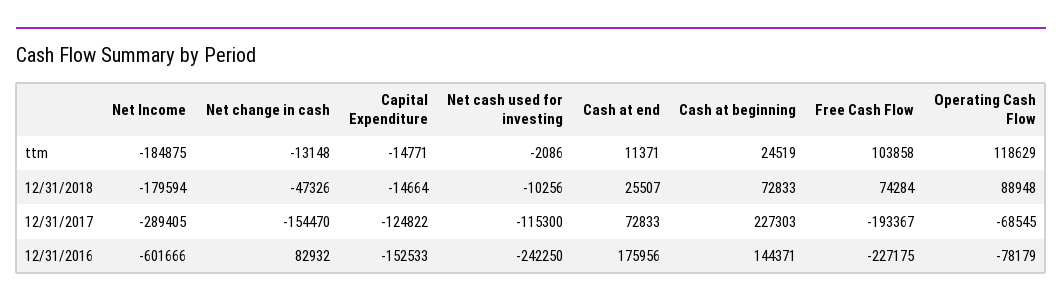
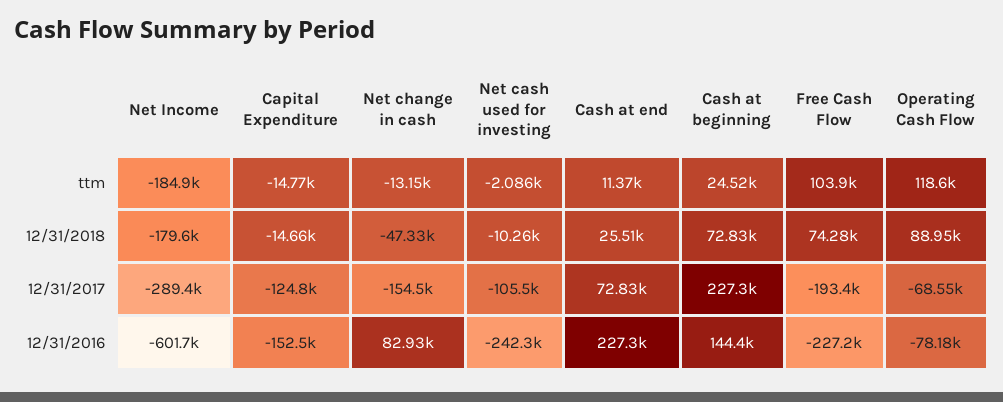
Net cash used for investing, 12/31/2017: -115300 -> -105500
Cash at end, 12/31/2016: 175956 -> 227300

